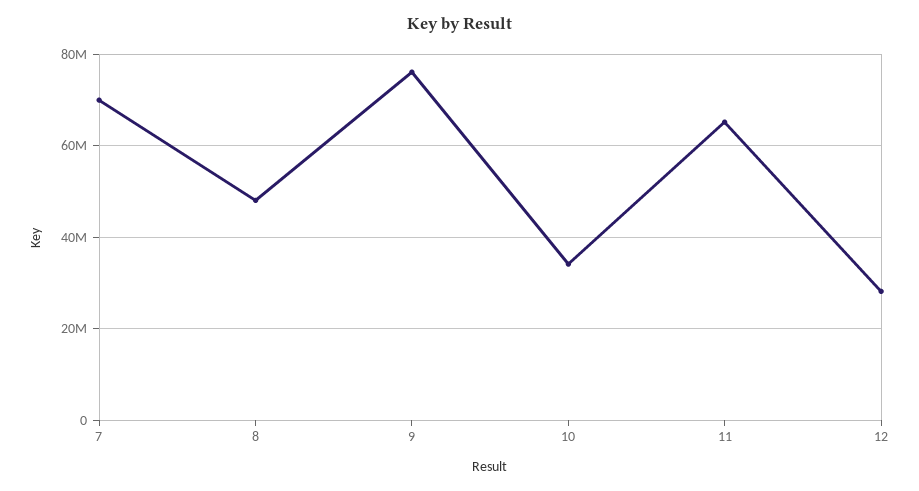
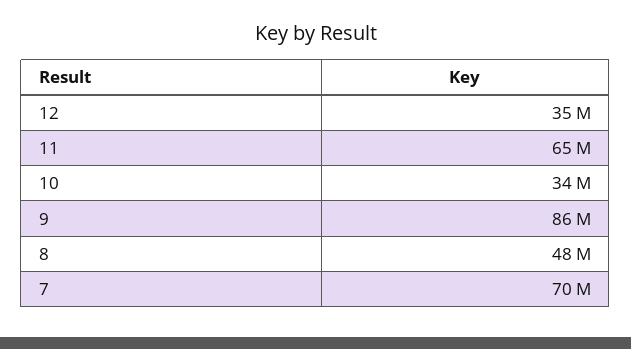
9: 76000000 -> 86000000
12: 28000000 -> 35000000

